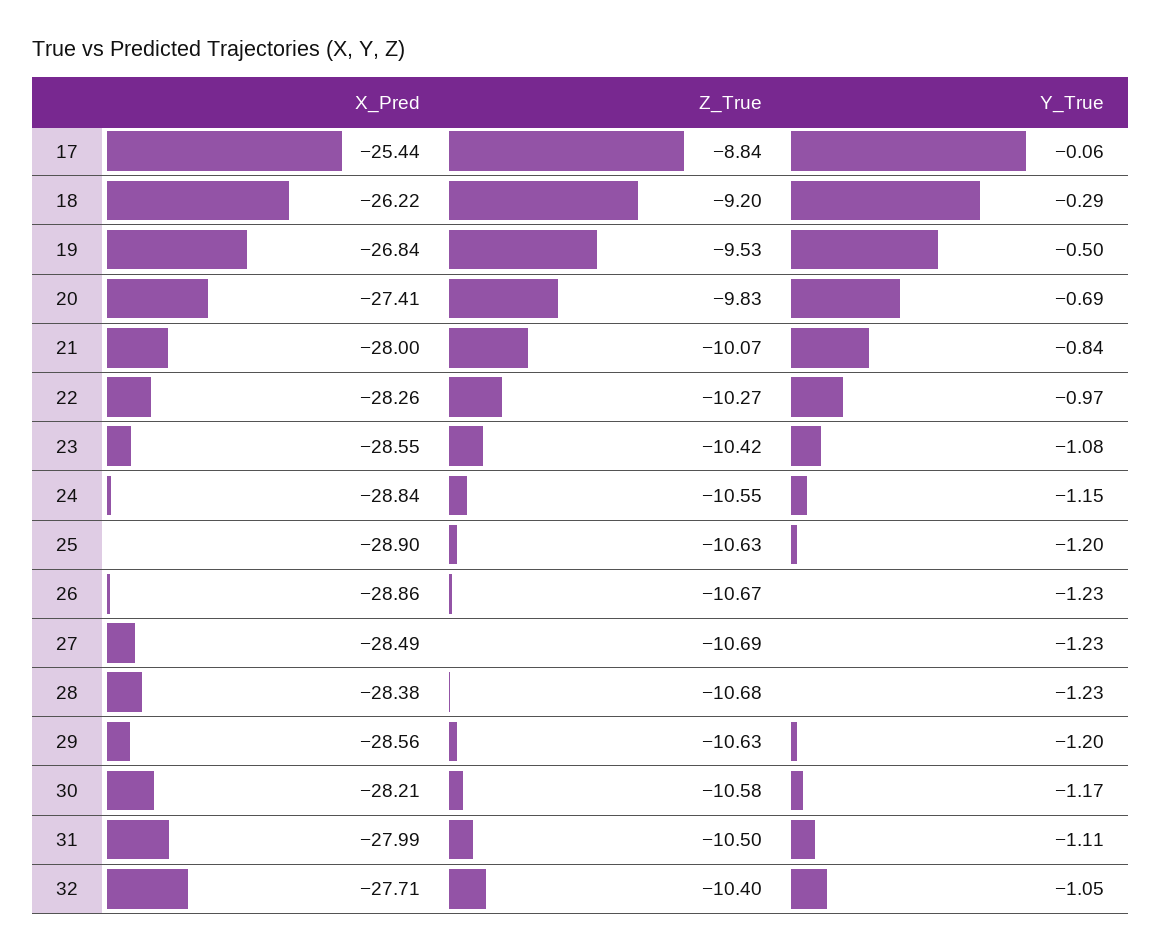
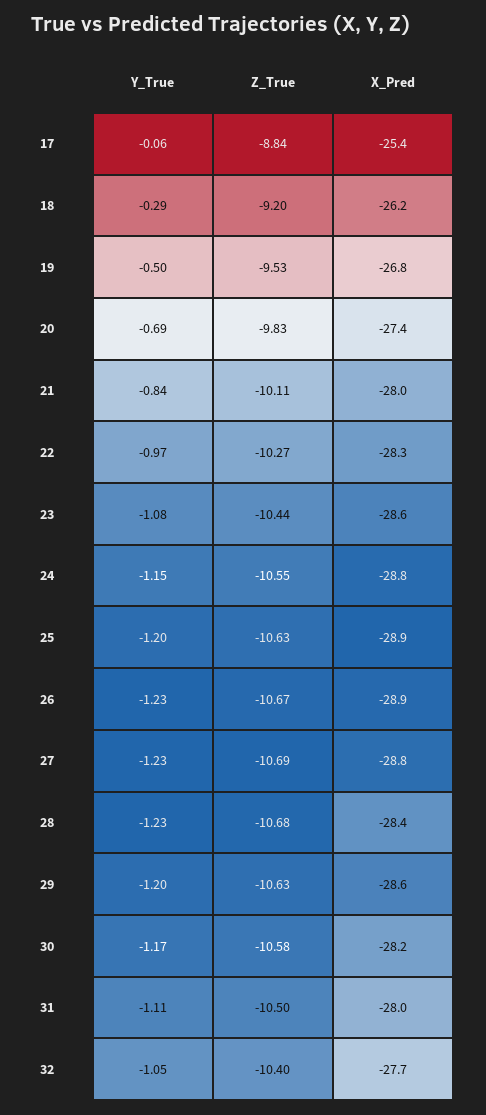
Z_True, 21: -10.07 -> -10.11
Z_True, 23: -10.42 -> -10.44
X_Pred, 27: -28.49 -> -28.8

